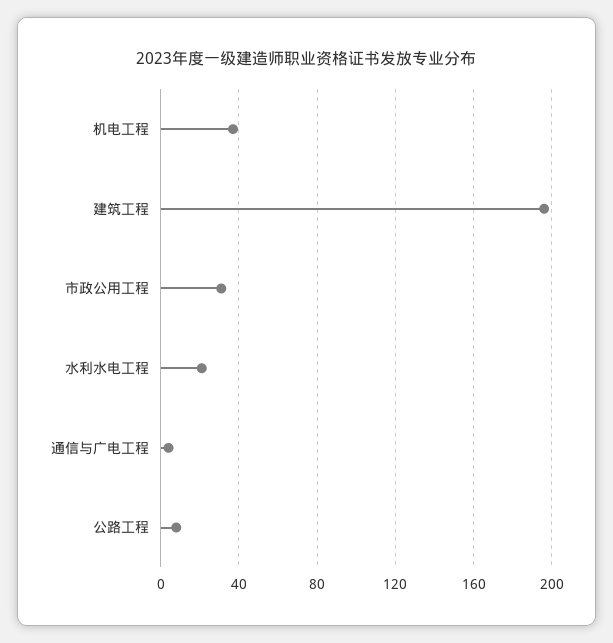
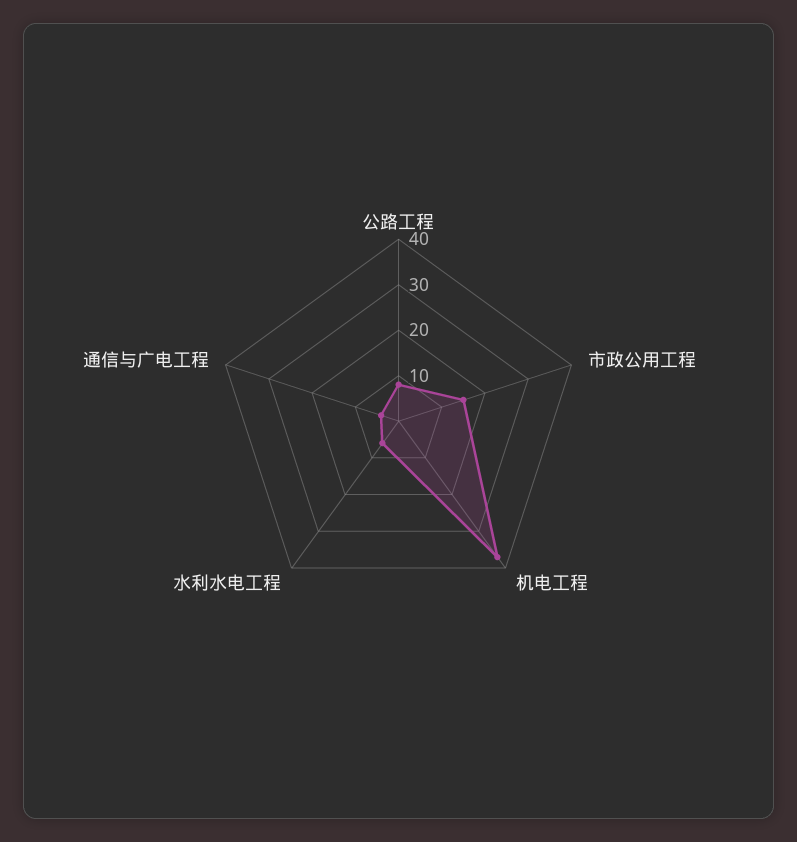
建筑工程: 195 -> none
市政公用工程: 30 -> 15
水利水电工程: 20 -> 5

